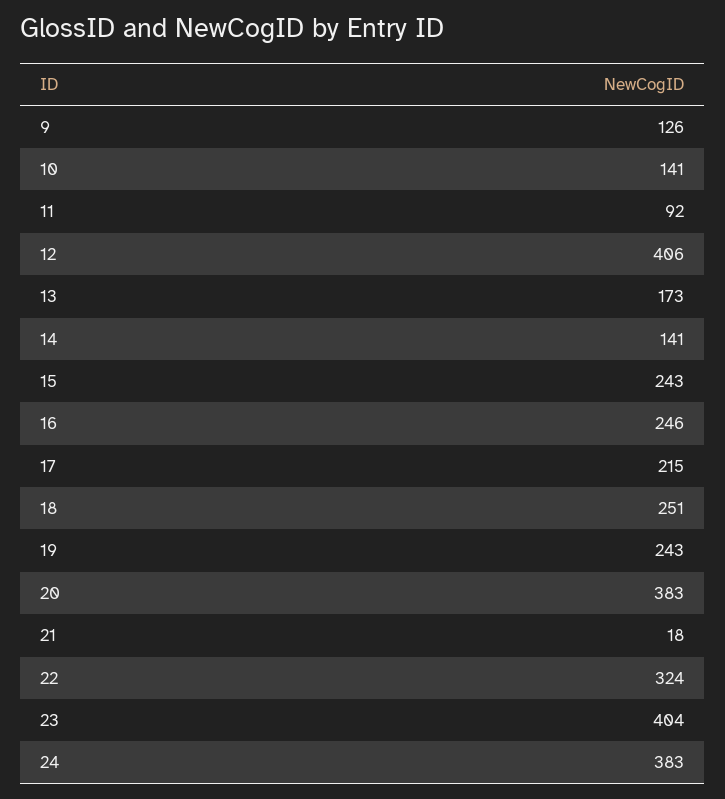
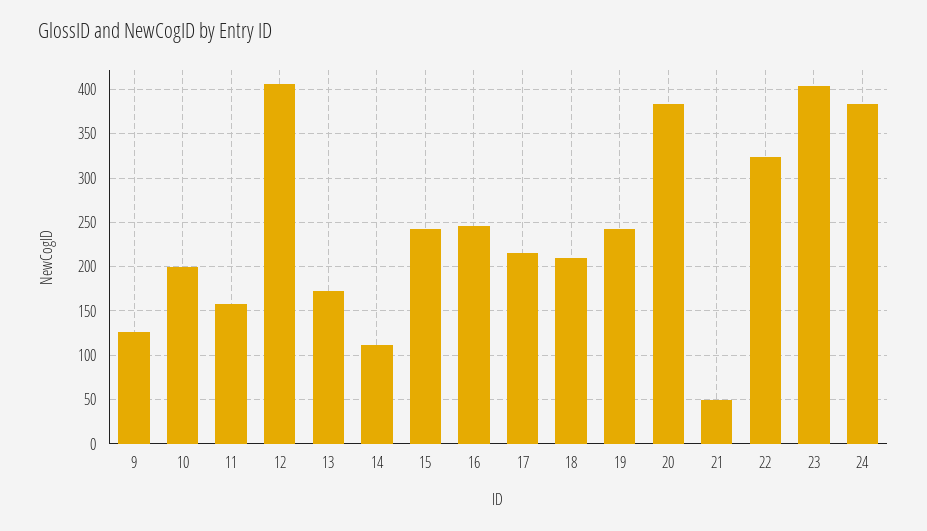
10: 141 -> 200
11: 92 -> 160
14: 141 -> 110
18: 251 -> 210
21: 18 -> 50

